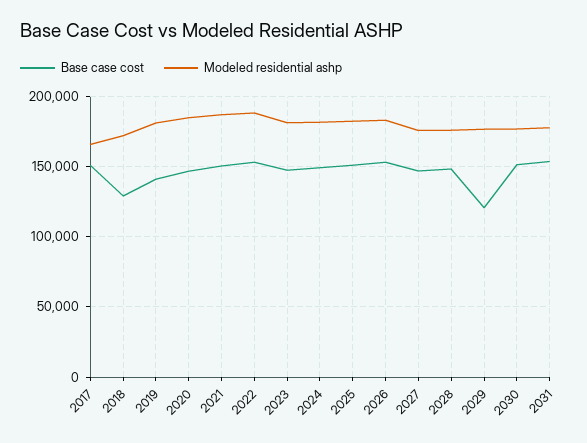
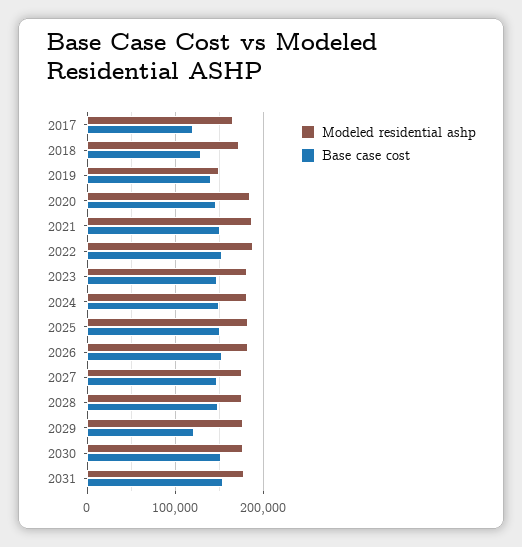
Base case cost, 2017: 150000 -> 120000
Modeled residential ashp, 2019: 180000 -> 150000

